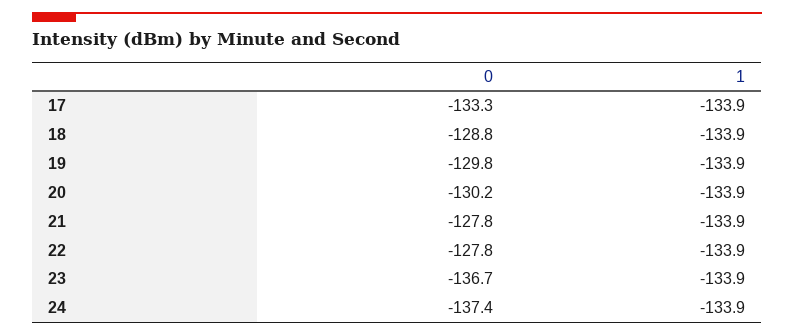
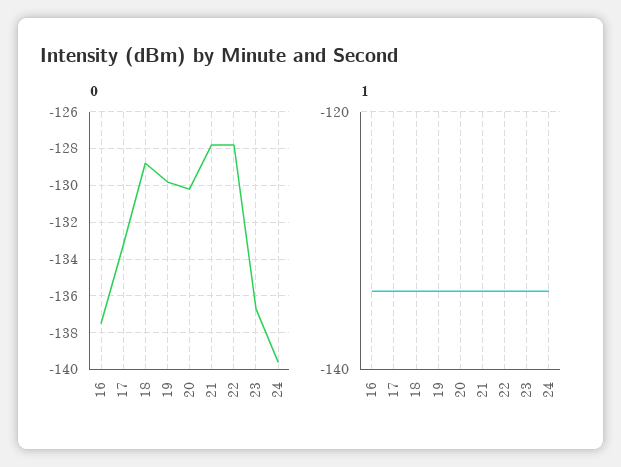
0, 24: -137.4 -> -139.5
0, 16: none -> -137.5
1, 16: none -> -134

